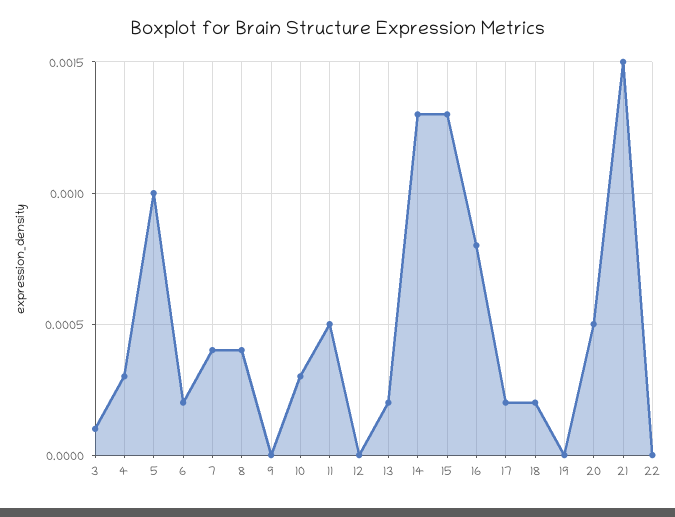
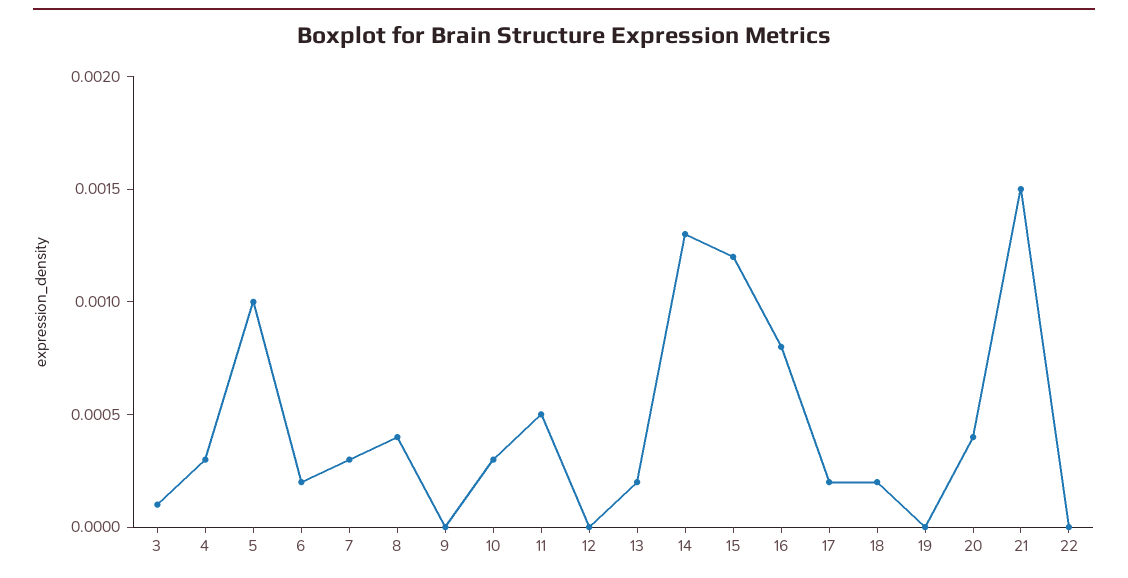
7: 0.0004 -> 0.0003
15: 0.0013 -> 0.0012
20: 0.0005 -> 0.0004

